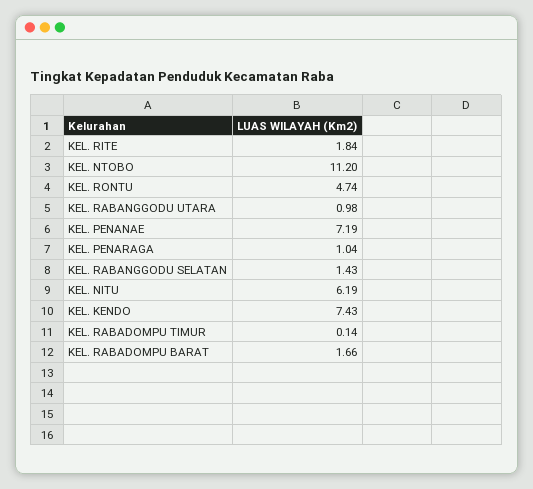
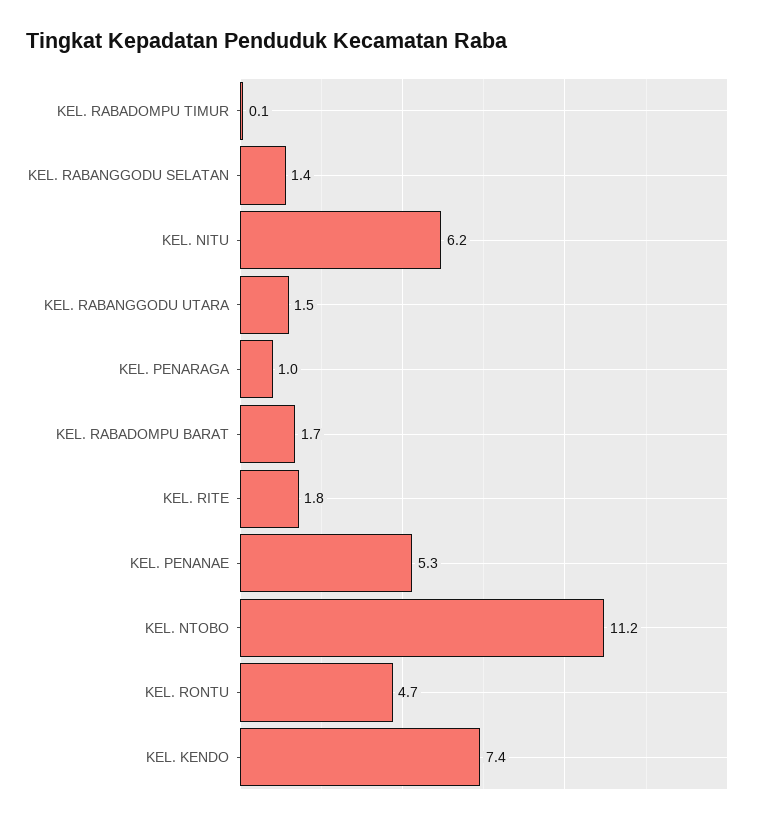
KEL. RABANGGODU UTARA: 0.98 -> 1.5
KEL. PENANAE: 7.19 -> 5.3

